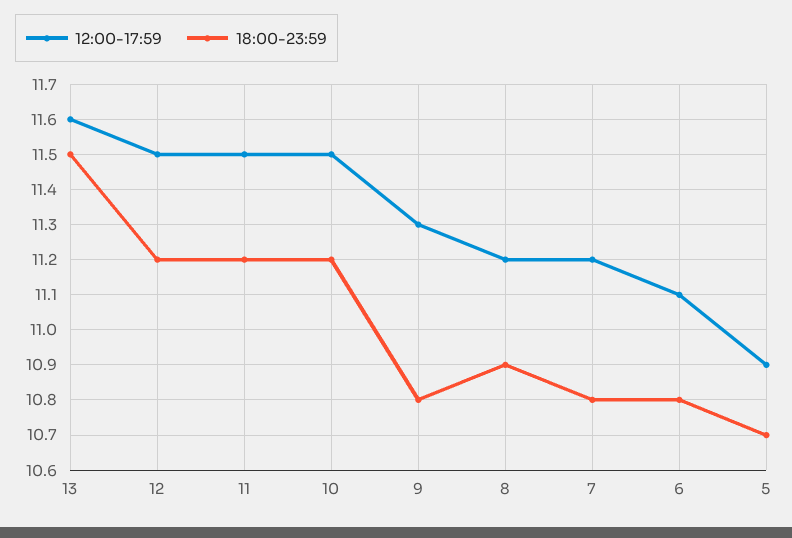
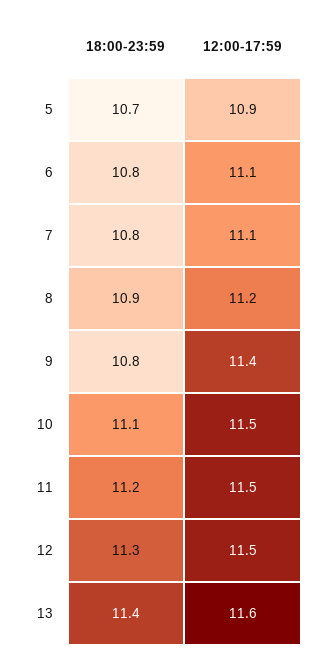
18:00-23:59, 13: 11.5 -> 11.4
18:00-23:59, 12: 11.2 -> 11.3
18:00-23:59, 10: 11.2 -> 11.1
12:00-17:59, 9: 11.3 -> 11.4
12:00-17:59, 7: 11.2 -> 11.1

